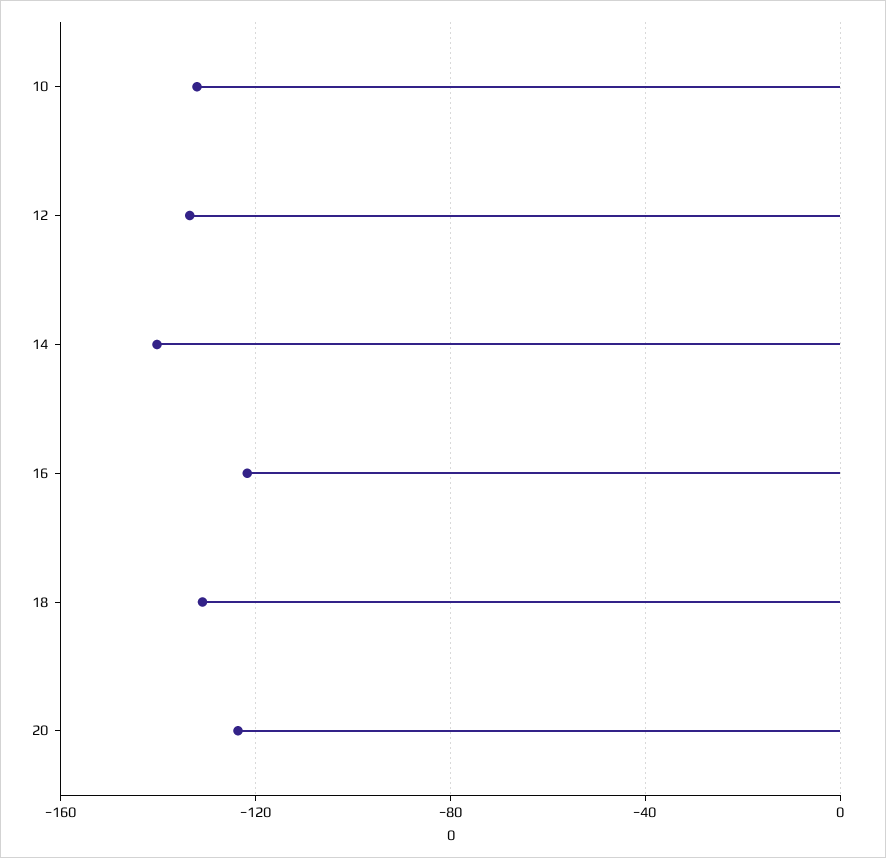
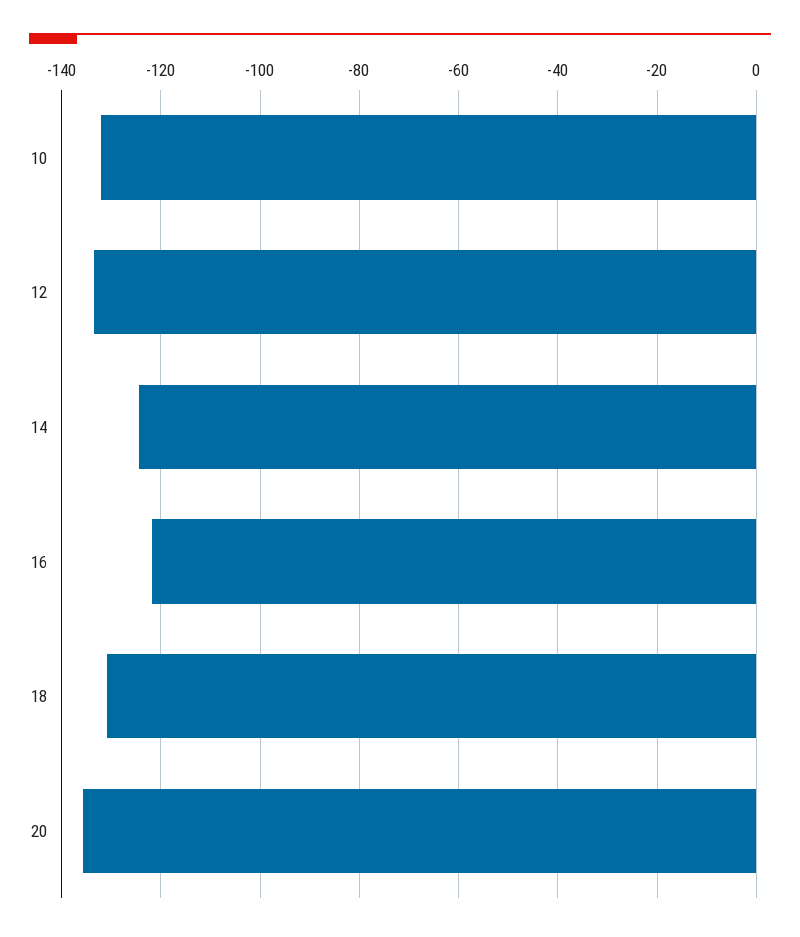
14: -140 -> -124
20: -125 -> -136

